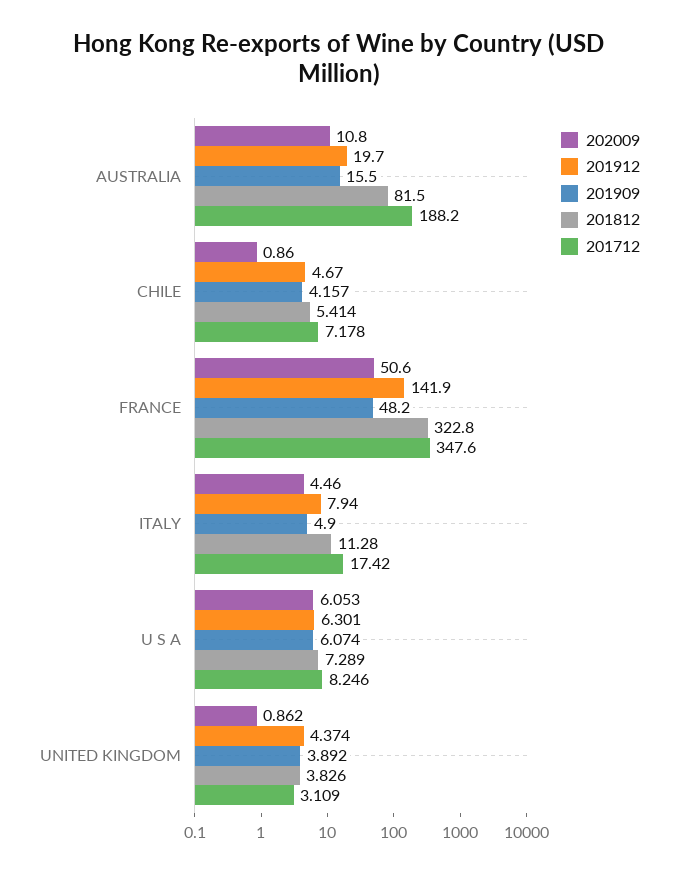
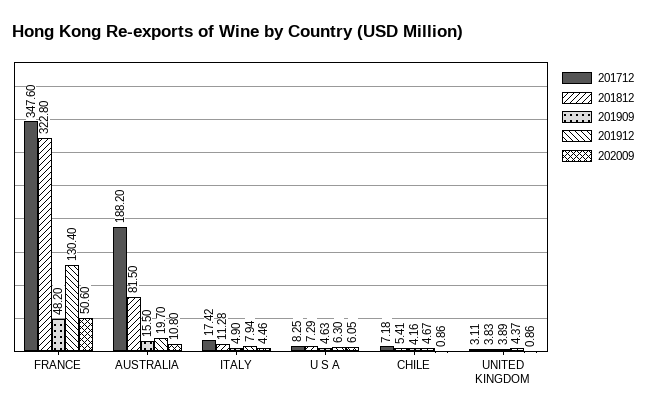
201912, FRANCE: 141.9 -> 130.4
201909, U S A: 6.074 -> 4.63

